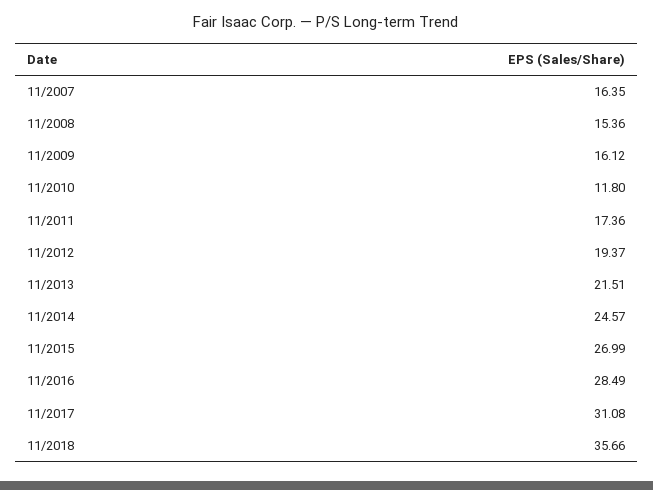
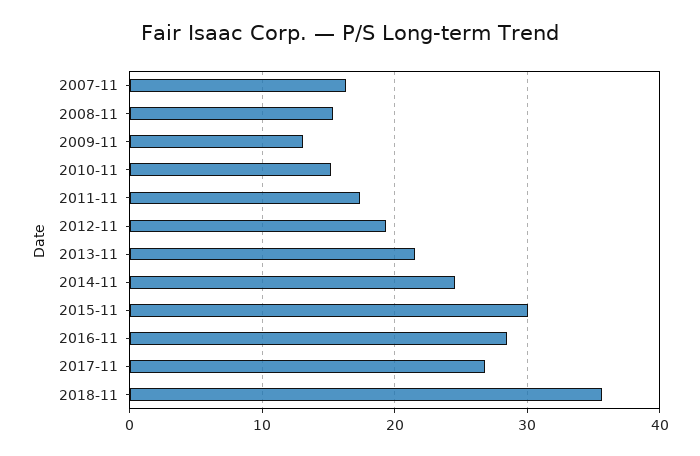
11/2009: 16.12 -> 13
11/2010: 11.8 -> 15
11/2015: 26.99 -> 30
11/2017: 31.08 -> 27

